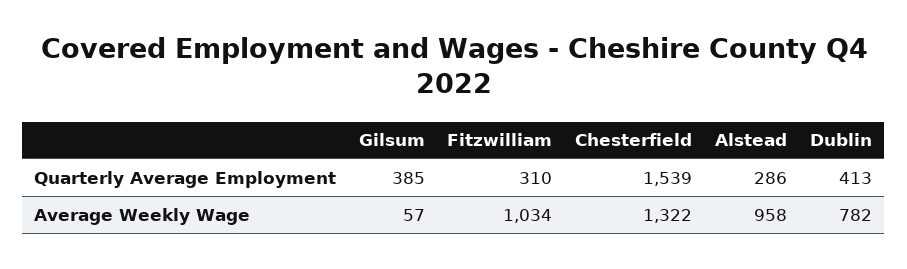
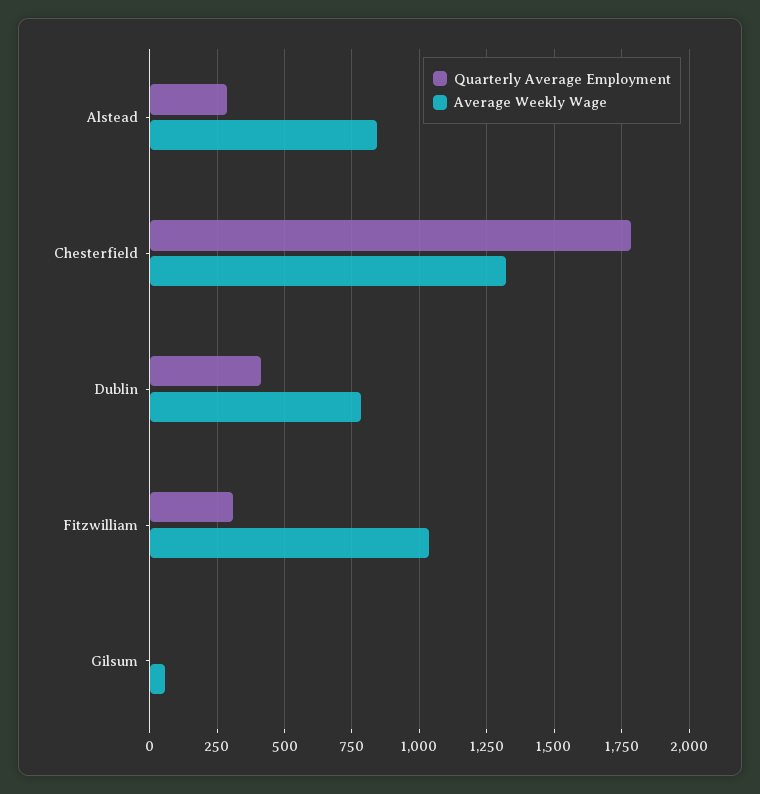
Quarterly Average Employment, Gilsum: 385 -> 0
Quarterly Average Employment, Chesterfield: 1539 -> 1775
Average Weekly Wage, Alstead: 958 -> 850

